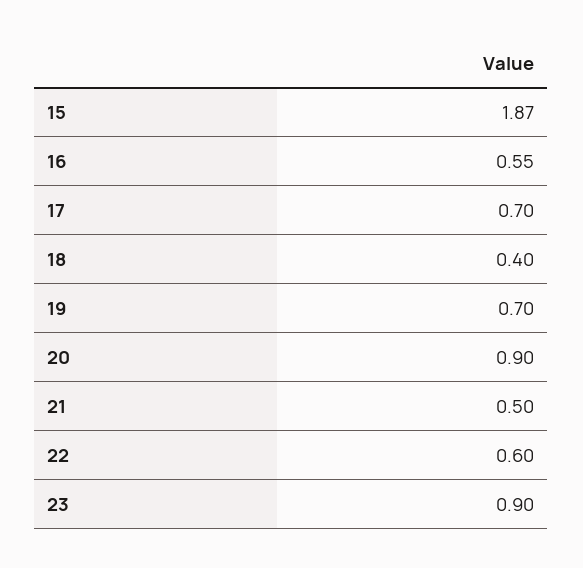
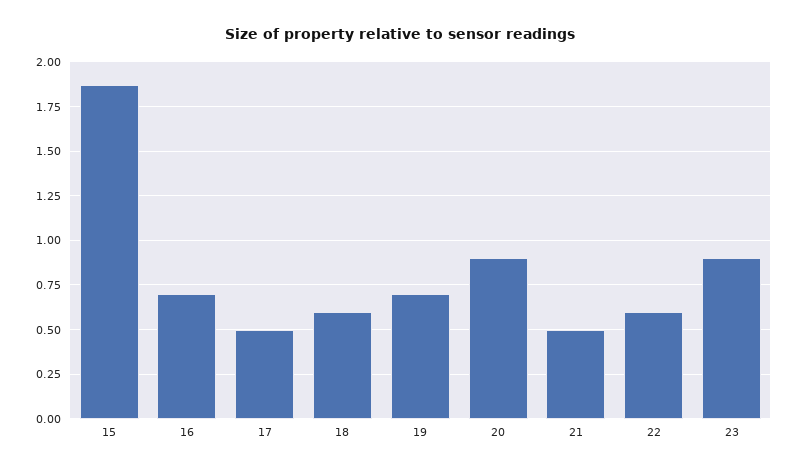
16: 0.55 -> 0.7
17: 0.7 -> 0.5
18: 0.4 -> 0.6

